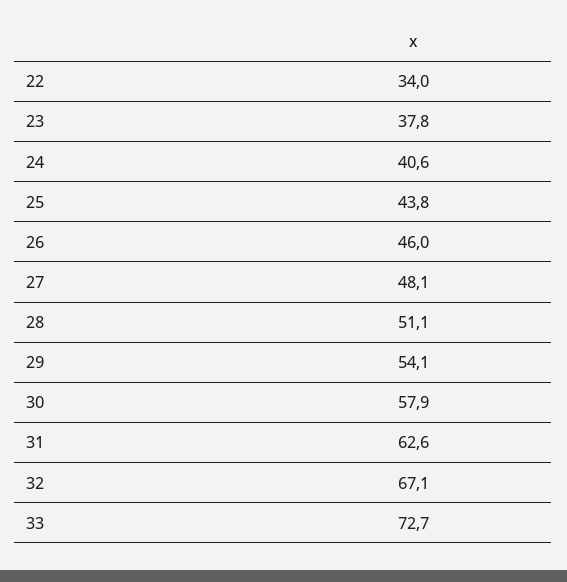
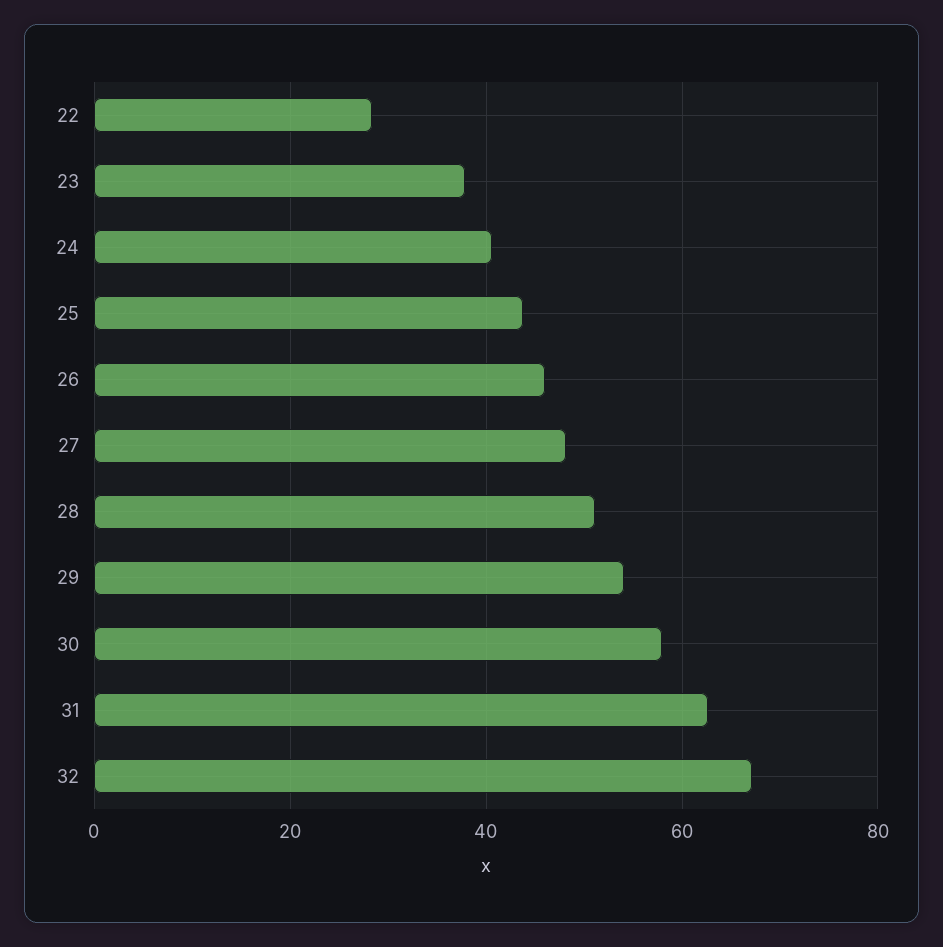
22: 34 -> 28
33: 72.7 -> none

